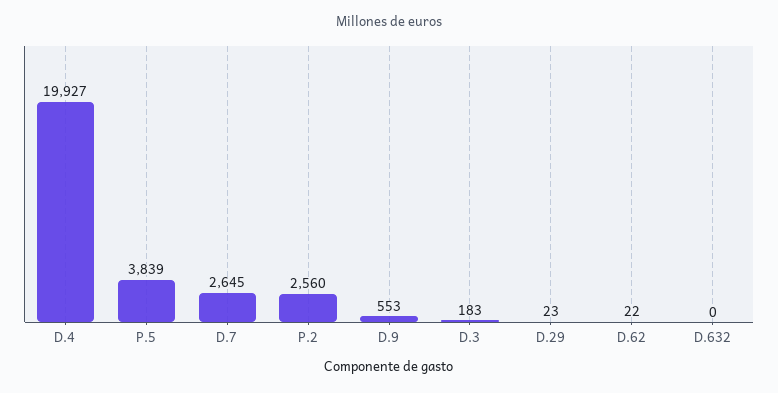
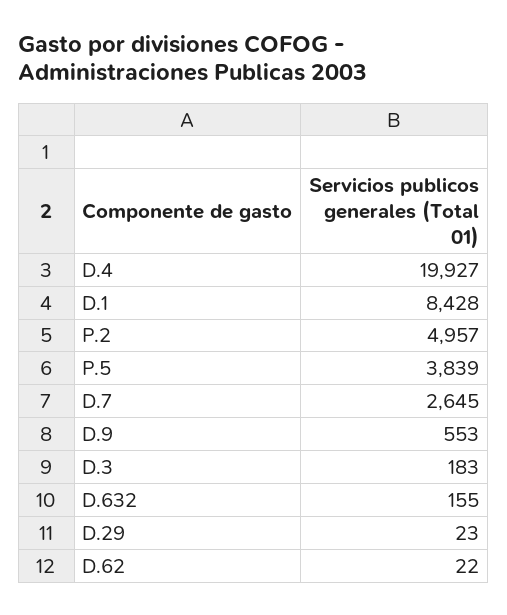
P.2: 2560 -> 4957
D.632: 0 -> 155
D.1: none -> 8428

